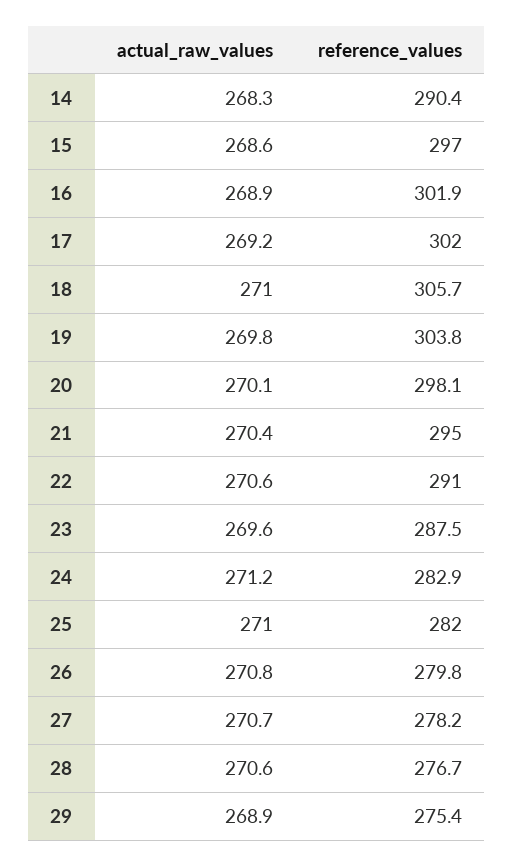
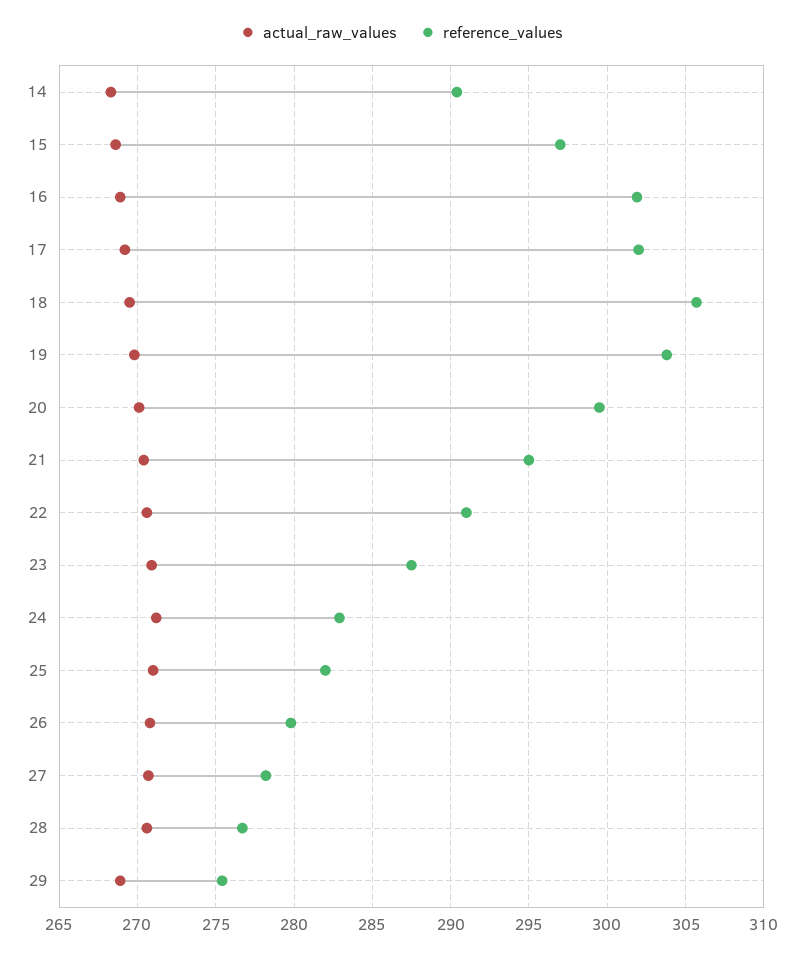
actual_raw_values, 18: 271 -> 269.5
reference_values, 20: 298.1 -> 299.5
actual_raw_values, 23: 269.6 -> 271

